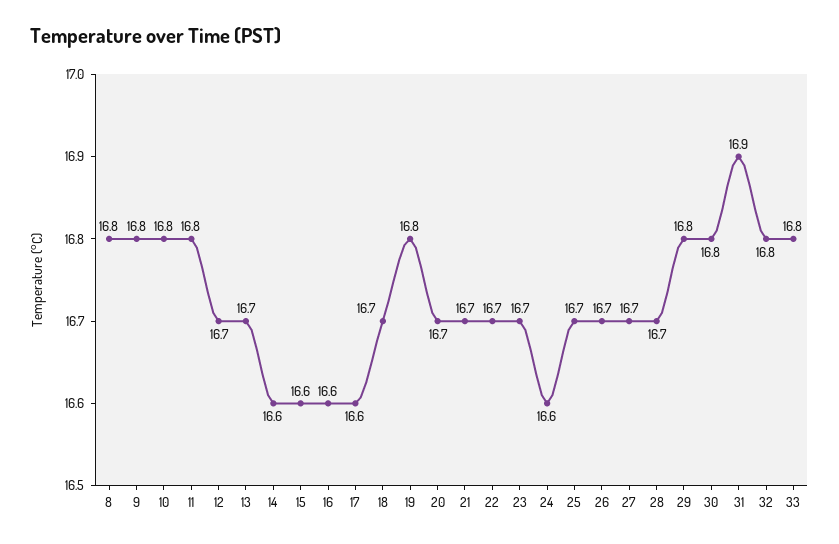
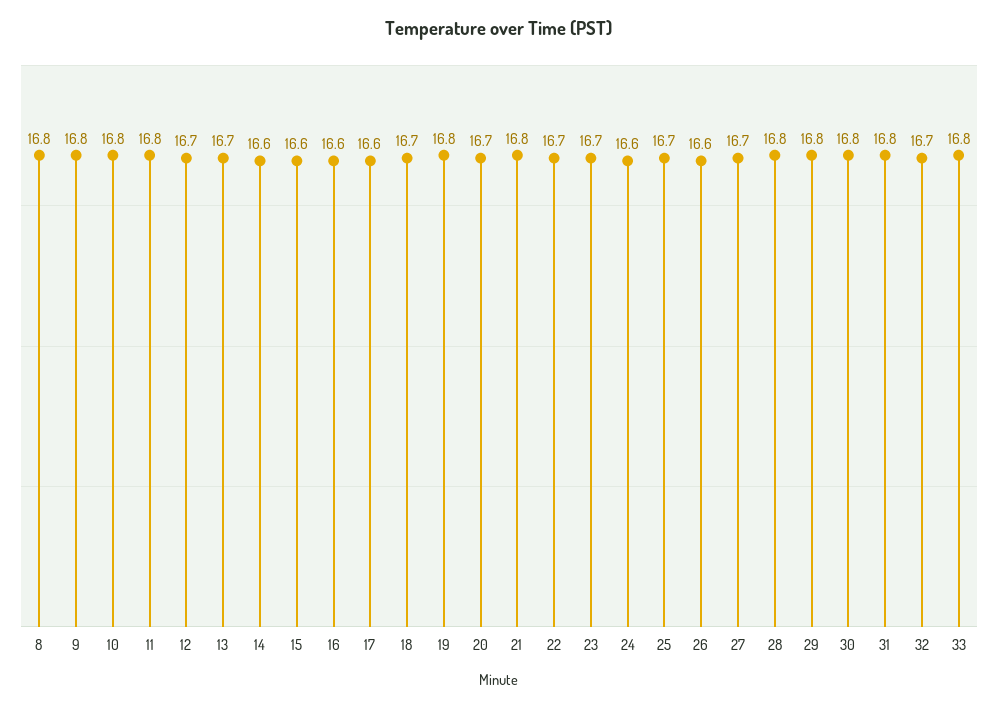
21: 16.7 -> 16.8
26: 16.7 -> 16.6
28: 16.7 -> 16.8
31: 16.9 -> 16.8
32: 16.8 -> 16.7

